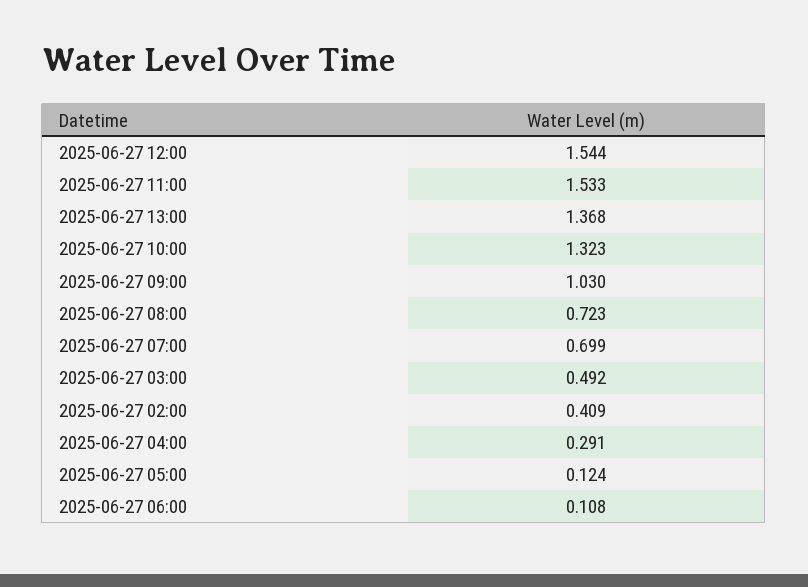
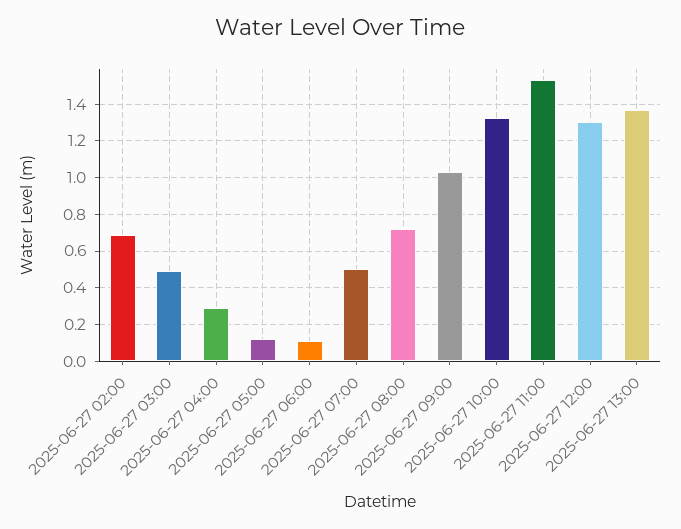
2025-06-27 12:00: 1.544 -> 1.3
2025-06-27 07:00: 0.699 -> 0.5
2025-06-27 02:00: 0.409 -> 0.7

